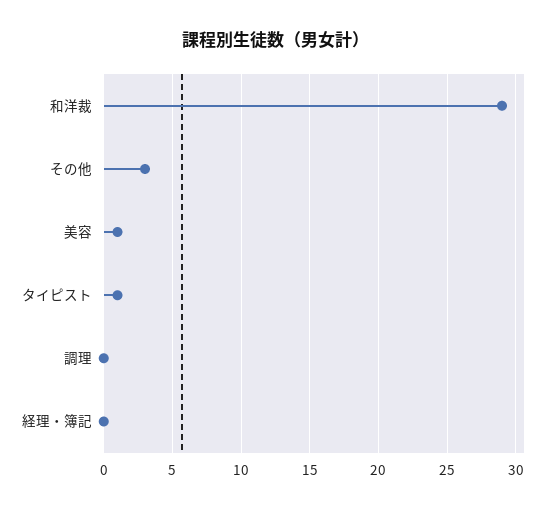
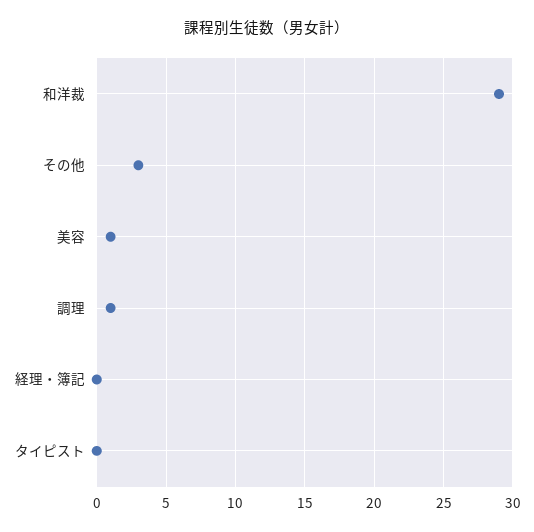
タイピスト: 1 -> 0
調理: 0 -> 1

